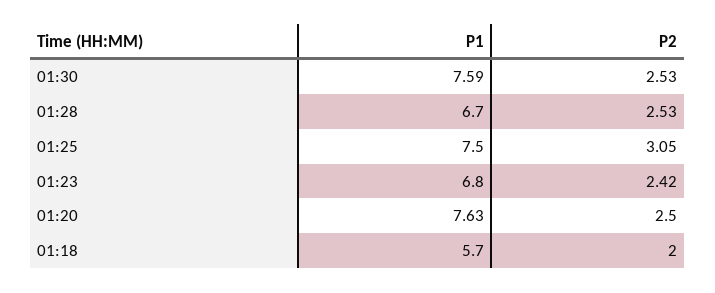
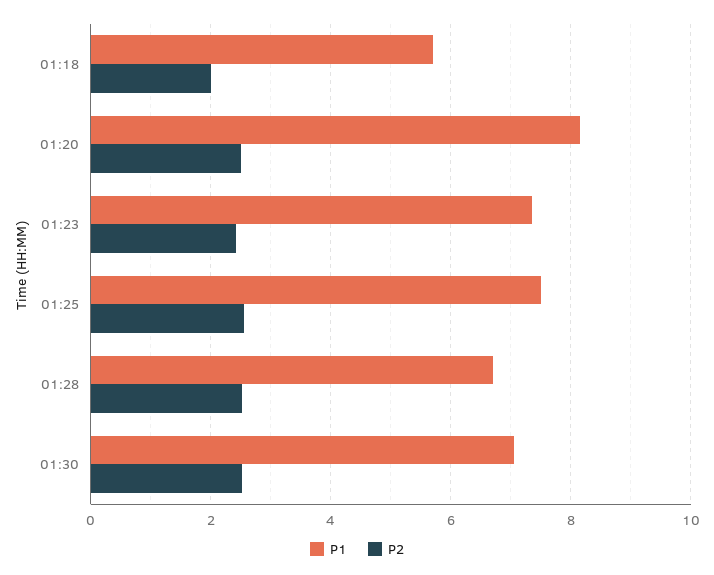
P1, 01:30: 7.59 -> 7
P2, 01:25: 3.05 -> 2.6
P1, 01:23: 6.8 -> 7.4
P1, 01:20: 7.63 -> 8.2

